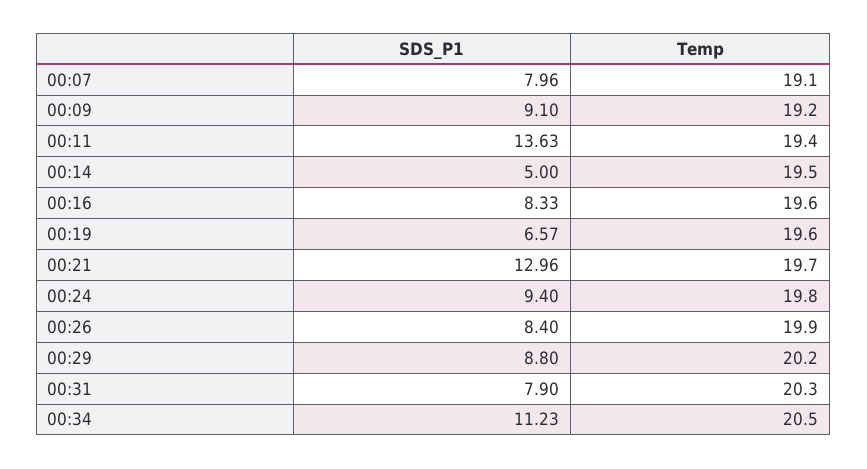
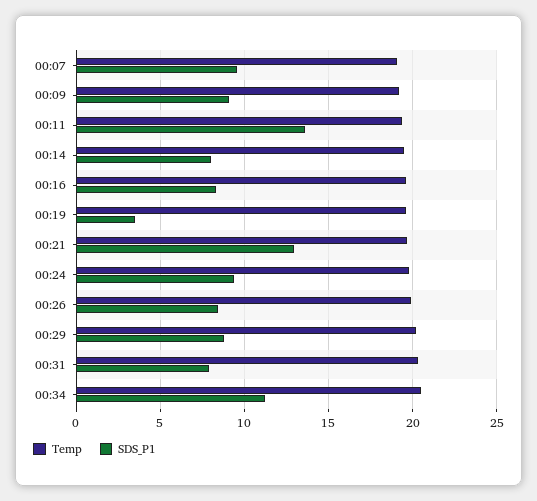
SDS_P1, 00:07: 7.96 -> 9.5
SDS_P1, 00:14: 5 -> 8
SDS_P1, 00:19: 6.57 -> 3.5

